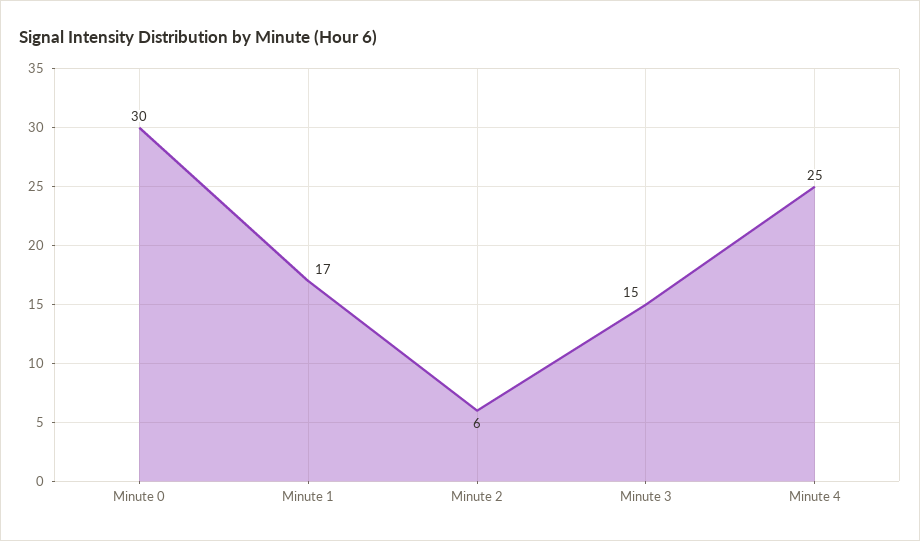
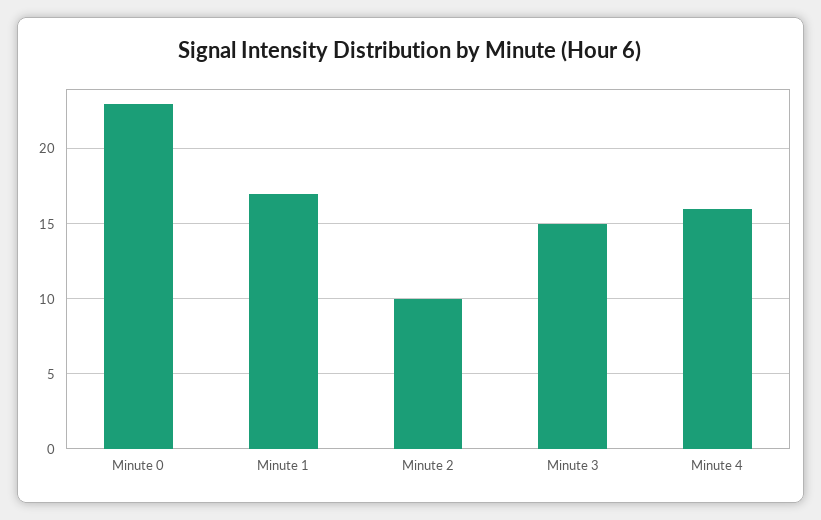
Minute 0: 30 -> 23
Minute 2: 6 -> 10
Minute 4: 25 -> 16

